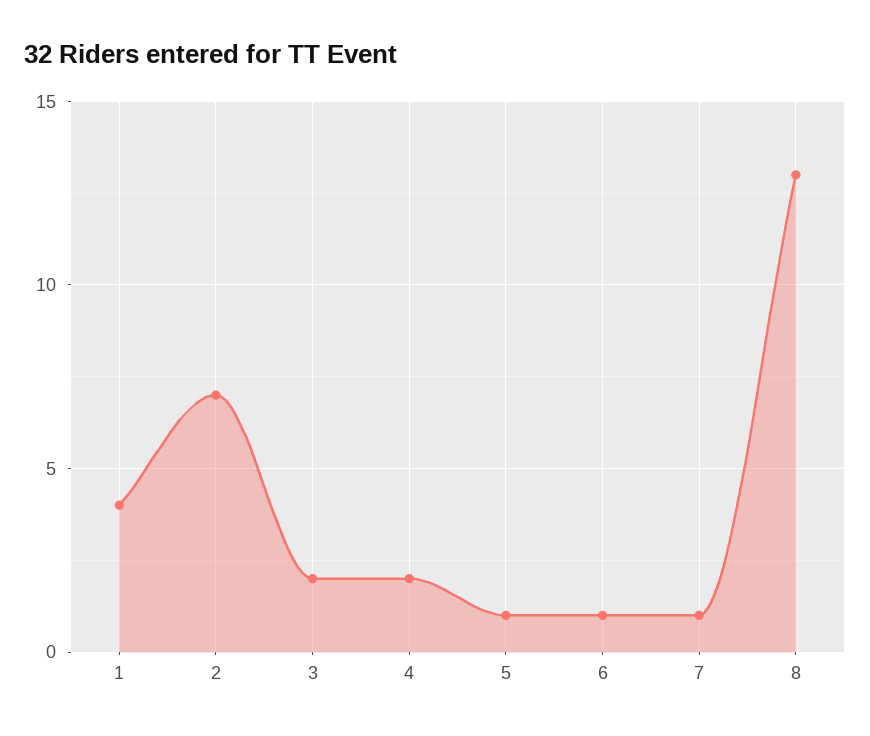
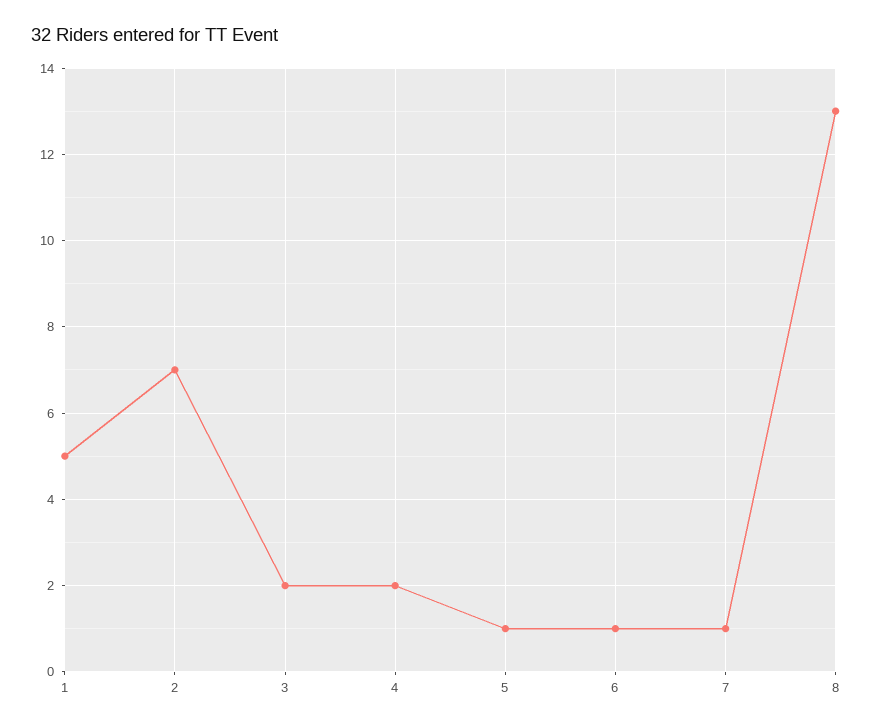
1: 4 -> 5

